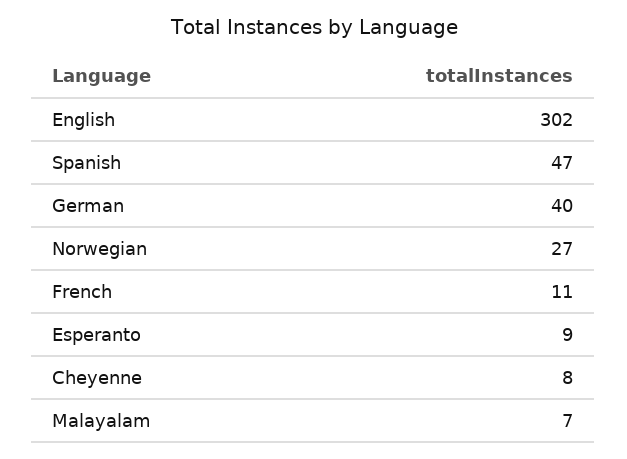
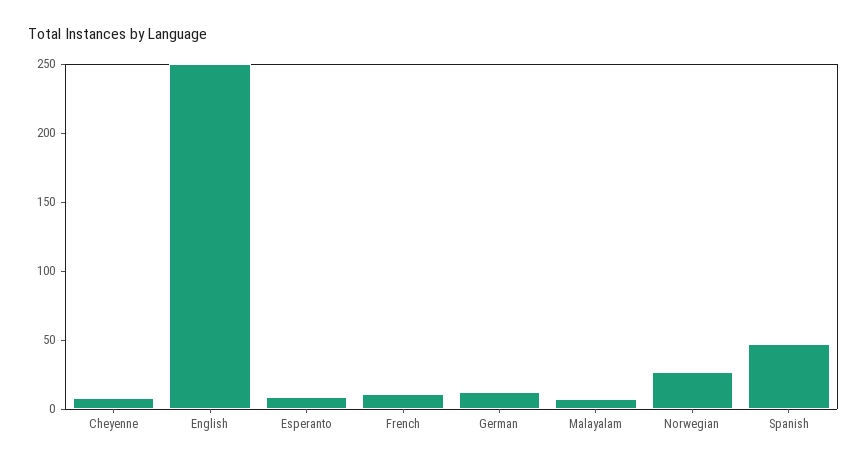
English: 302 -> 250
German: 40 -> 10

